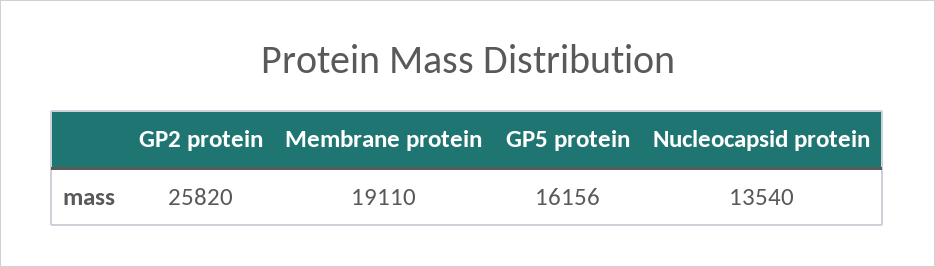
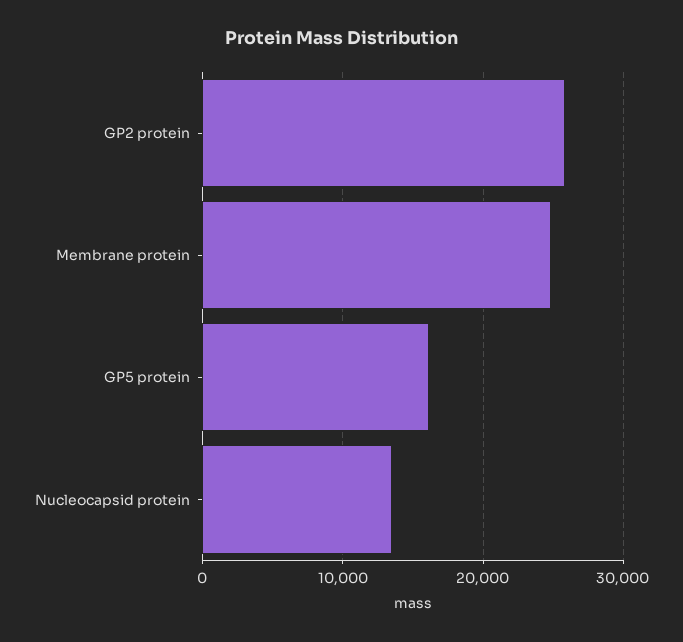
Membrane protein: 19110 -> 25000

